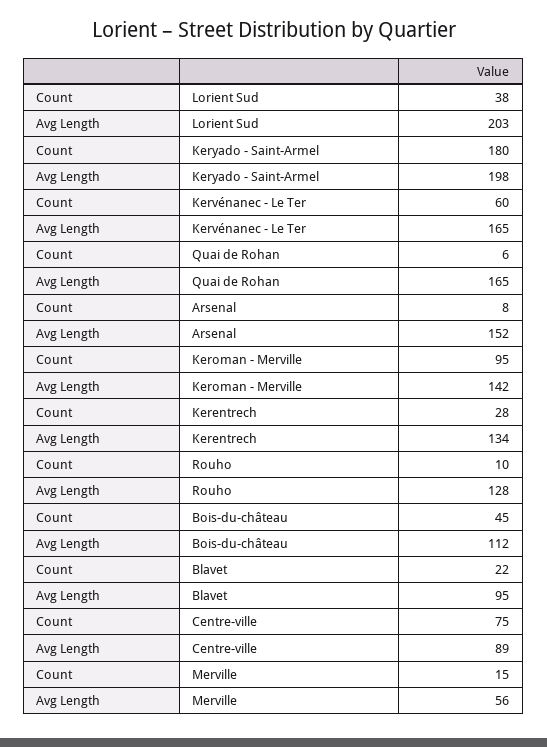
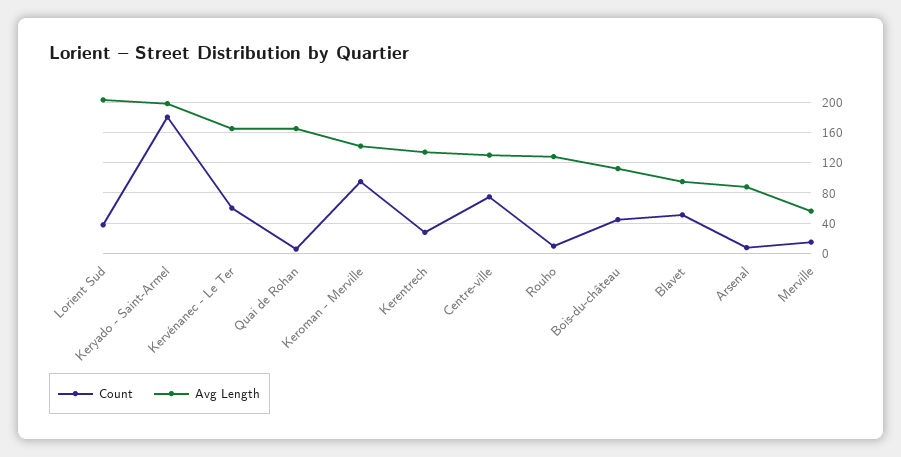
Avg Length, Arsenal: 152 -> 90
Count, Blavet: 22 -> 50
Avg Length, Centre-ville: 89 -> 130

